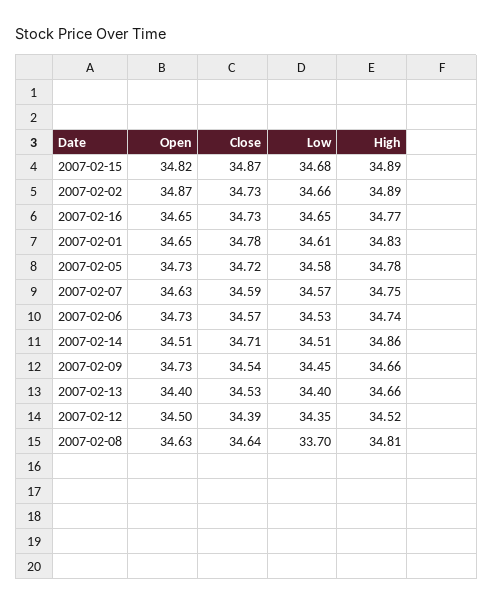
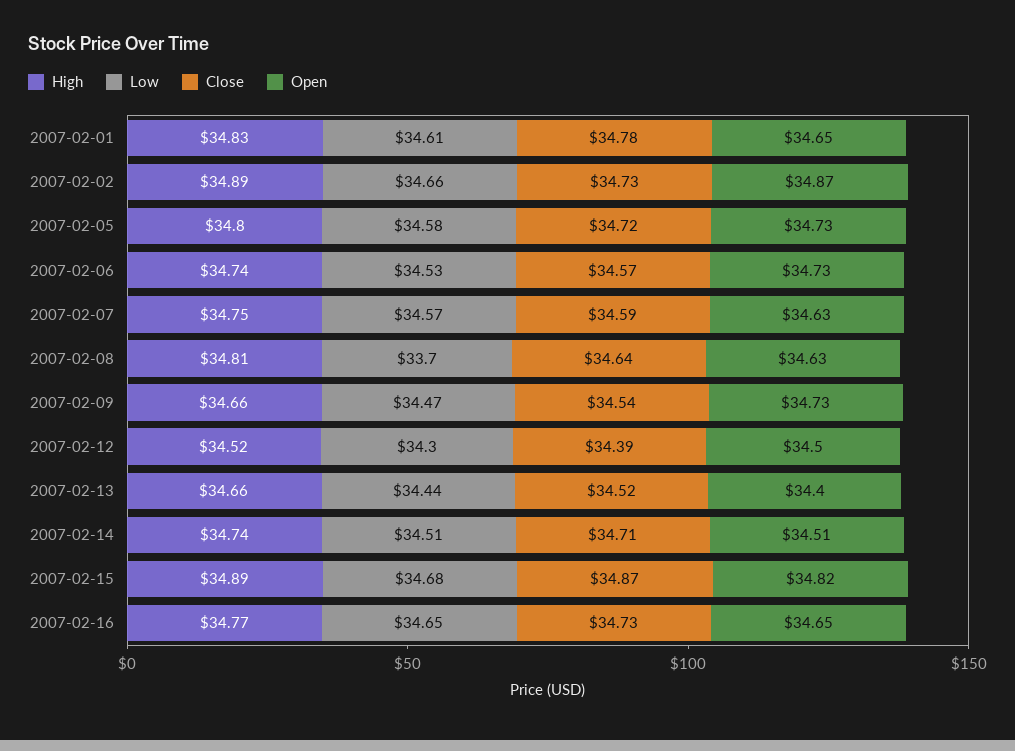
High, 2007-02-05: 34.78 -> 34.8
High, 2007-02-14: 34.86 -> 34.74
Low, 2007-02-09: 34.45 -> 34.47
Close, 2007-02-13: 34.53 -> 34.52
Low, 2007-02-13: 34.4 -> 34.44
Low, 2007-02-12: 34.35 -> 34.3

